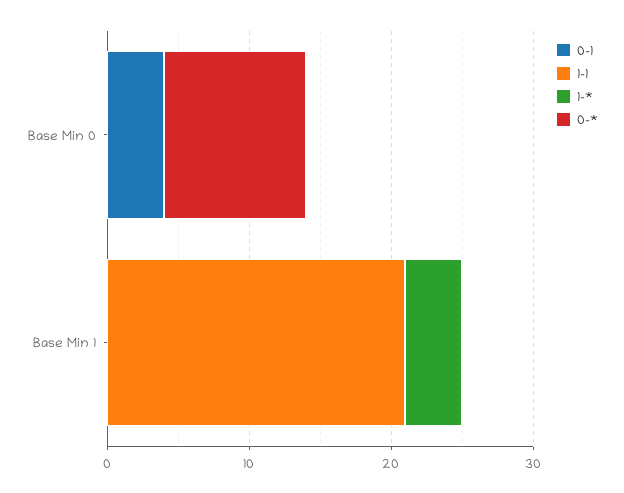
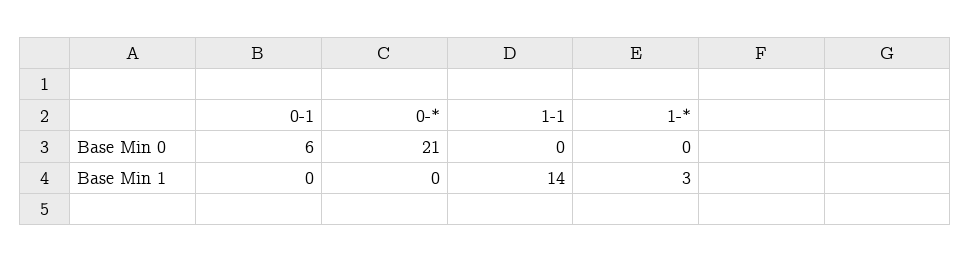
0-1, Base Min 0: 4 -> 6
0-*, Base Min 0: 10 -> 21
1-1, Base Min 1: 21 -> 14
1-*, Base Min 1: 4 -> 3

